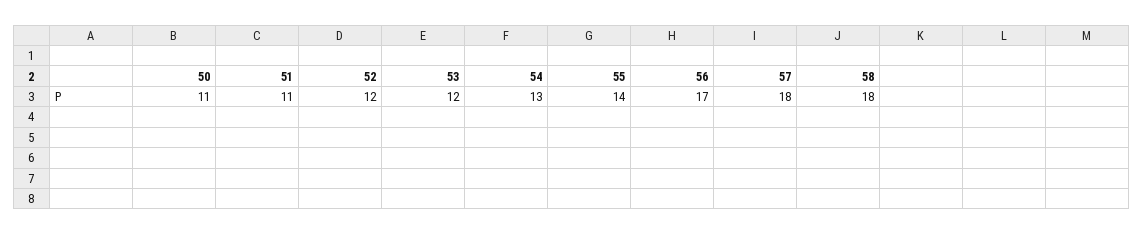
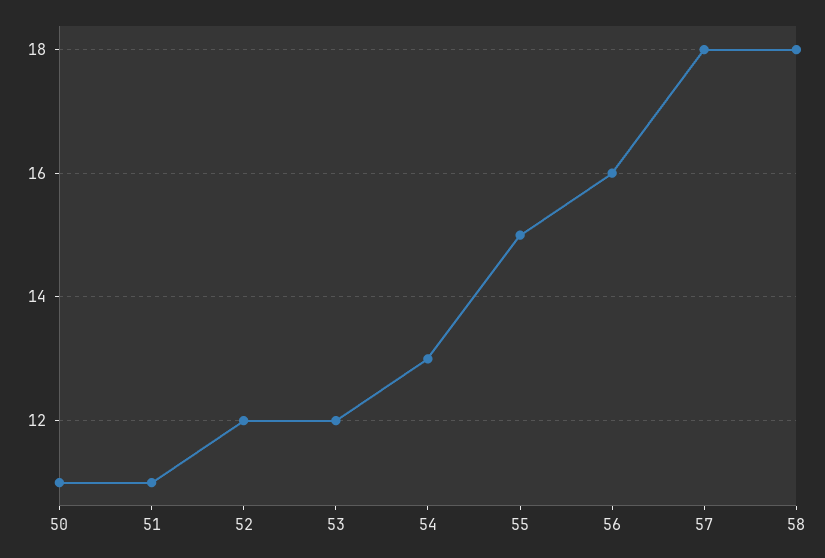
55: 14 -> 15
56: 17 -> 16

